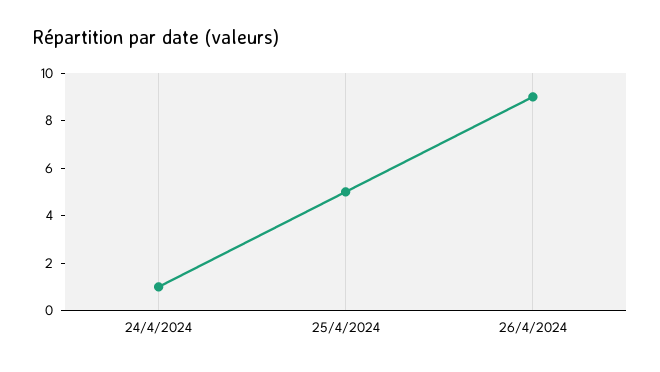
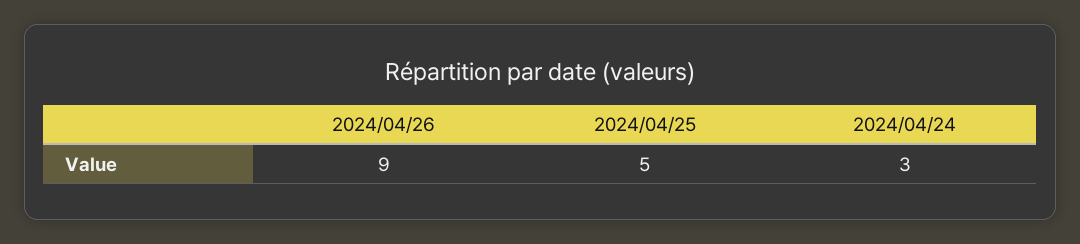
24/4/2024: 1 -> 3

